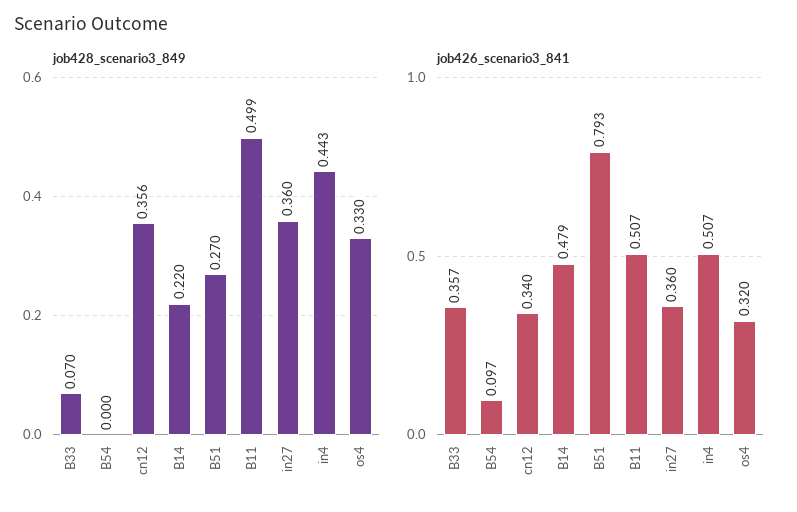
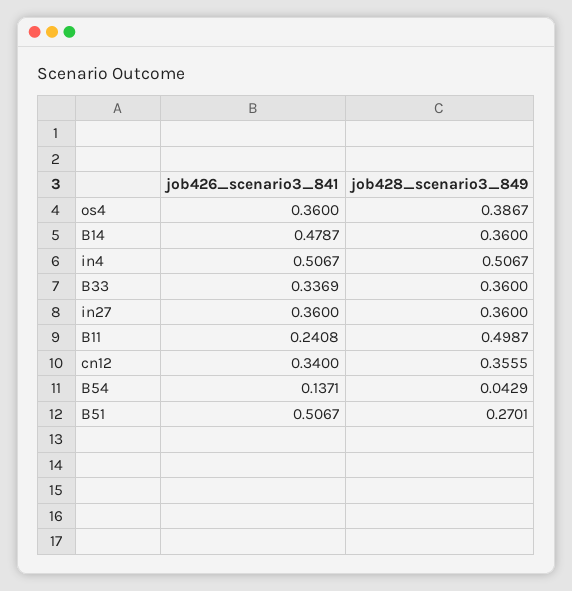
job428_scenario3_849, B33: 0.07 -> 0.36
job428_scenario3_849, B54: 0 -> 0.0429
job428_scenario3_849, B14: 0.22 -> 0.36
job428_scenario3_849, in4: 0.443 -> 0.5067
job428_scenario3_849, os4: 0.33 -> 0.3867
job426_scenario3_841, B33: 0.357 -> 0.3369
job426_scenario3_841, B54: 0.097 -> 0.1371
job426_scenario3_841, B51: 0.793 -> 0.5067
job426_scenario3_841, B11: 0.507 -> 0.2408
job426_scenario3_841, os4: 0.32 -> 0.36

